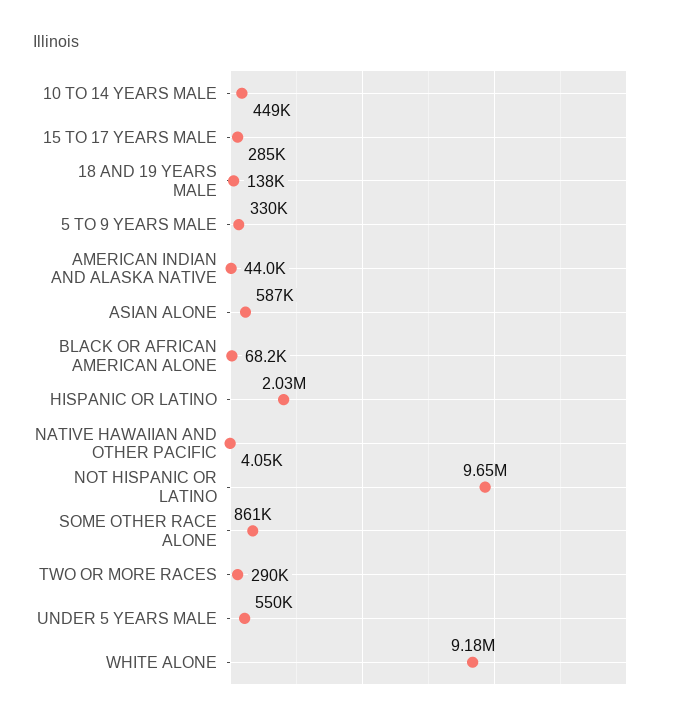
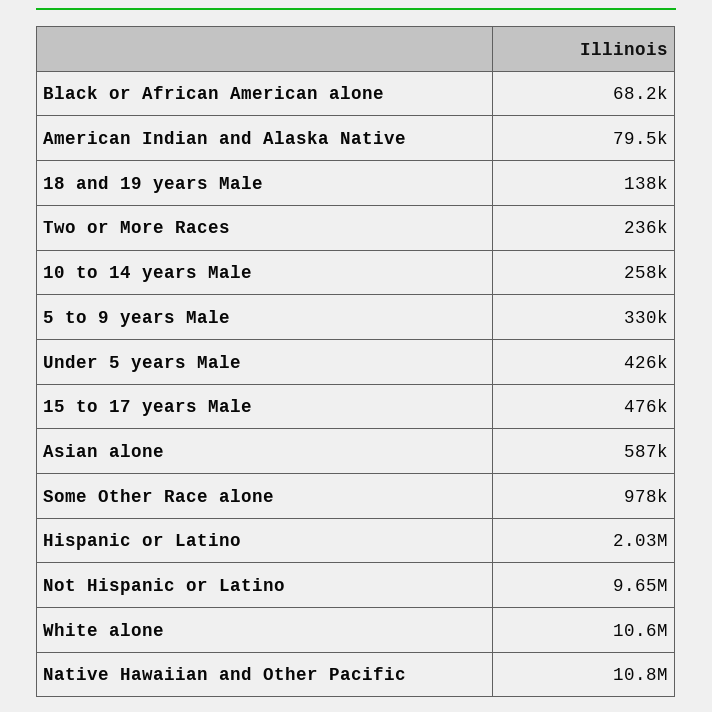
10 TO 14 YEARS MALE: 449000 -> 258000
15 TO 17 YEARS MALE: 285000 -> 476000
AMERICAN INDIAN AND ALASKA NATIVE: 44000 -> 79500
NATIVE HAWAIIAN AND OTHER PACIFIC: 4050 -> 10800000
SOME OTHER RACE ALONE: 861000 -> 978000
TWO OR MORE RACES: 290000 -> 236000
UNDER 5 YEARS MALE: 550000 -> 426000
WHITE ALONE: 9180000 -> 10600000

